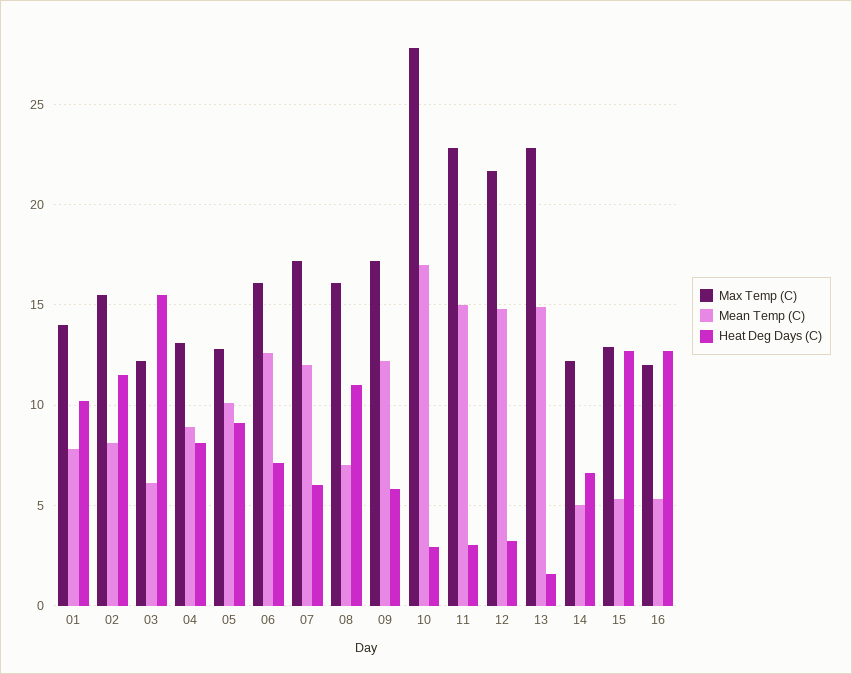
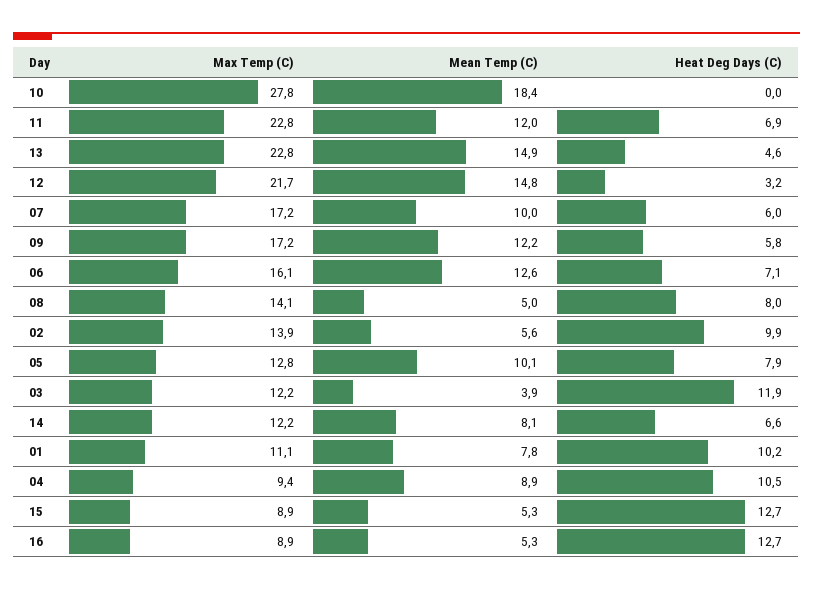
Max Temp (C), 01: 14 -> 11.1
Max Temp (C), 02: 15.5 -> 13.9
Mean Temp (C), 02: 8 -> 5.6
Heat Deg Days (C), 02: 11.5 -> 9.9
Mean Temp (C), 03: 6 -> 3.9
Heat Deg Days (C), 03: 15.5 -> 11.9
Max Temp (C), 04: 13 -> 9.4
Heat Deg Days (C), 04: 8 -> 10.5
Heat Deg Days (C), 05: 9 -> 7.9
Mean Temp (C), 07: 12 -> 10
Max Temp (C), 08: 16 -> 14.1
Mean Temp (C), 08: 7 -> 5
Heat Deg Days (C), 08: 11 -> 8
Mean Temp (C), 10: 17 -> 18.4
Heat Deg Days (C), 10: 3 -> 0
Mean Temp (C), 11: 15 -> 12
Heat Deg Days (C), 11: 3 -> 6.9
Heat Deg Days (C), 13: 1.5 -> 4.6
Mean Temp (C), 14: 5 -> 8.1
Max Temp (C), 15: 13 -> 8.9
Max Temp (C), 16: 12 -> 8.9

